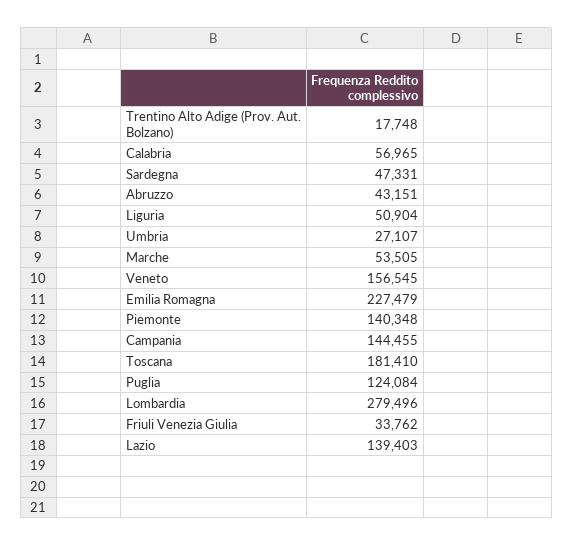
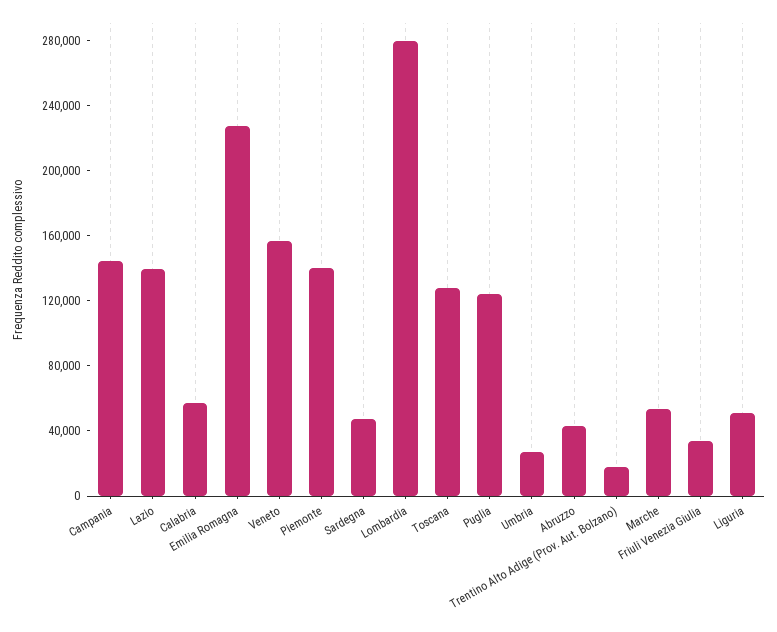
Toscana: 181410 -> 130000

